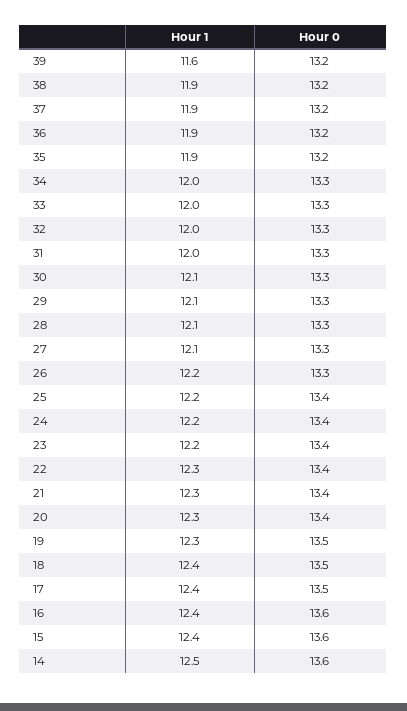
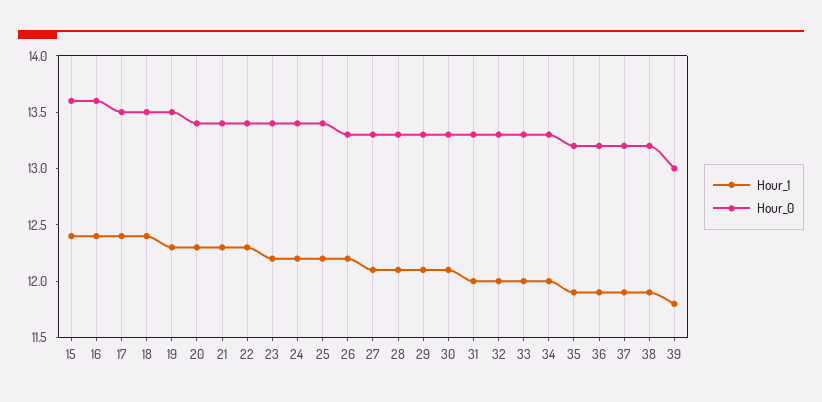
Hour 1, 39: 11.6 -> 11.8
Hour 0, 39: 13.2 -> 13
Hour 1, 14: 12.5 -> none
Hour 0, 14: 13.6 -> none

